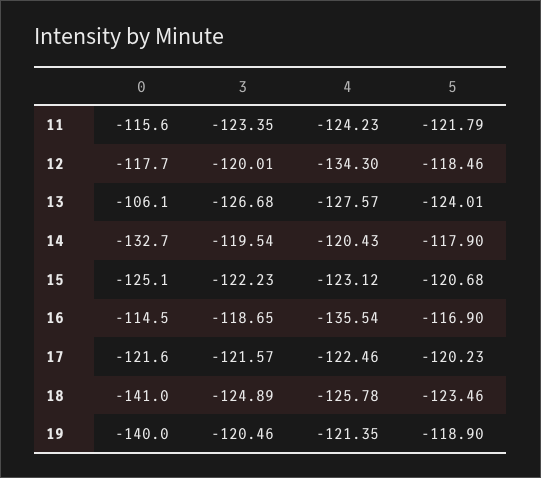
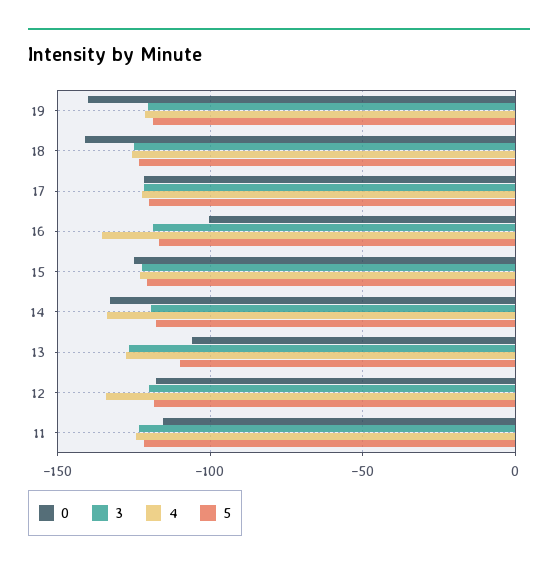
5, 13: -124.01 -> -110
4, 14: -120.43 -> -135
0, 16: -114.5 -> -100

